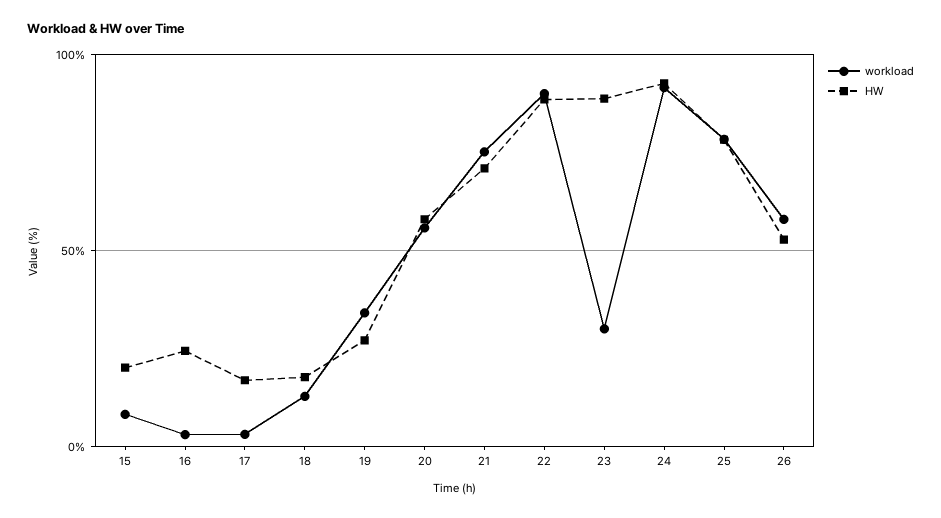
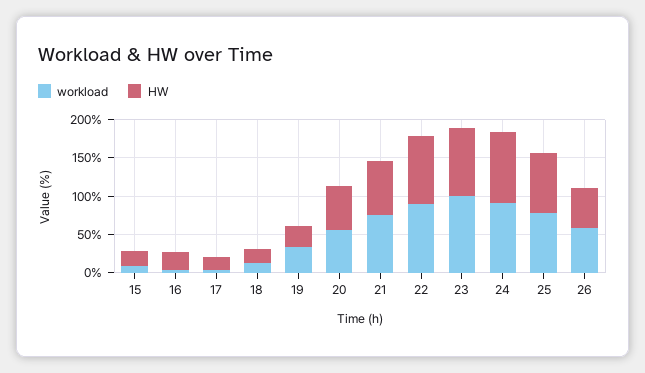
workload, 23: 30 -> 100

